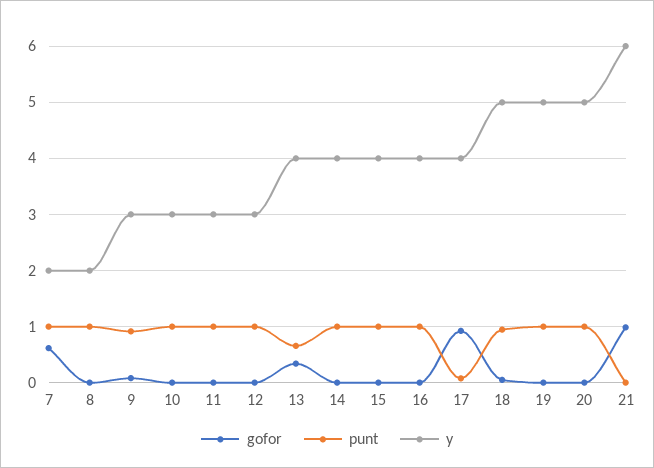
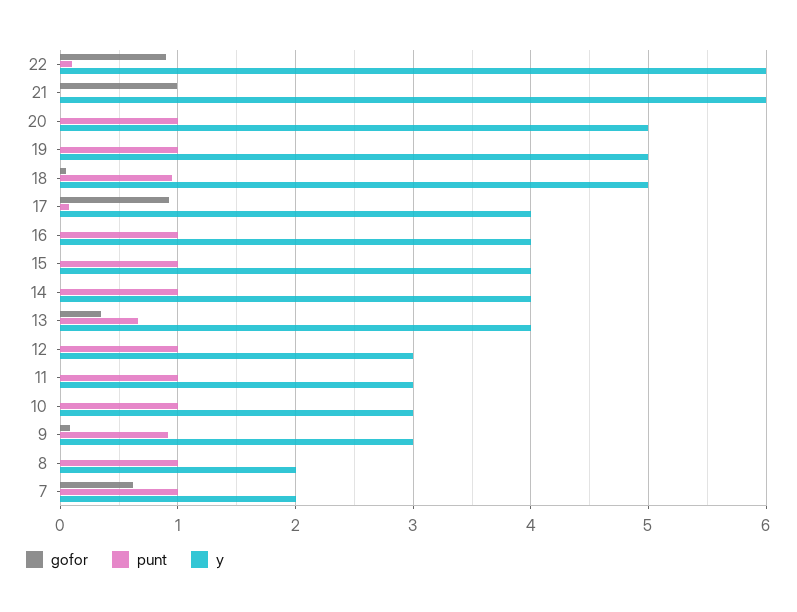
gofor, 22: none -> 0.9
punt, 22: none -> 0.1
y, 22: none -> 6

